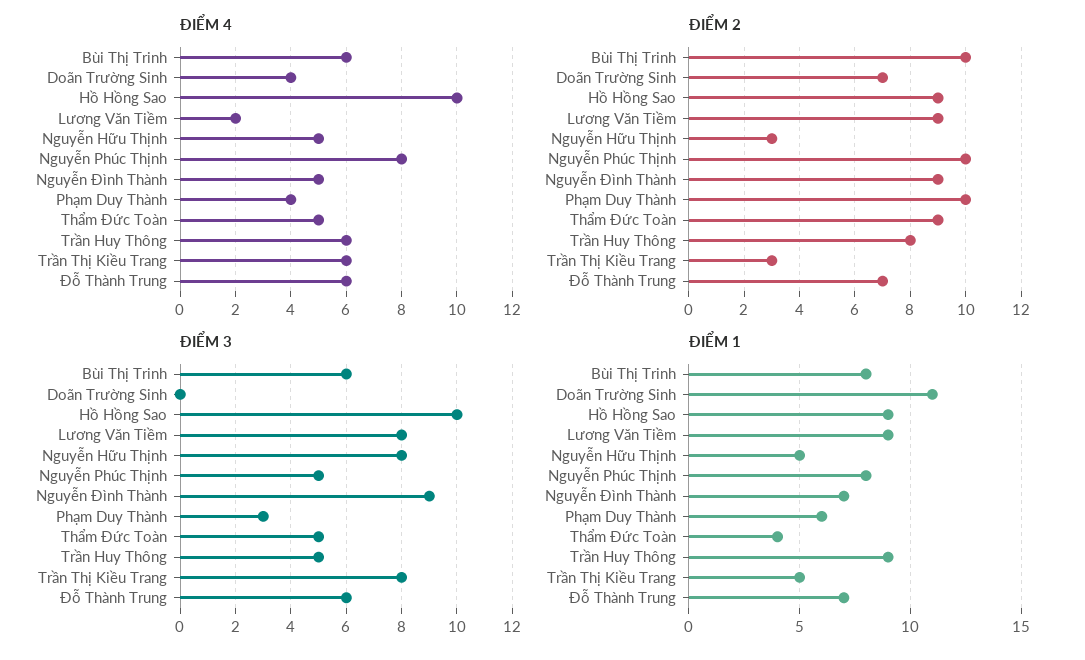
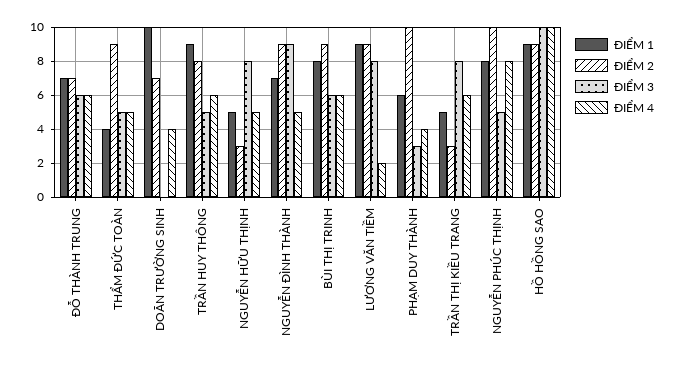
ĐIỂM 2, Bùi Thị Trinh: 10 -> 9
ĐIỂM 1, Doãn Trường Sinh: 11 -> 10

